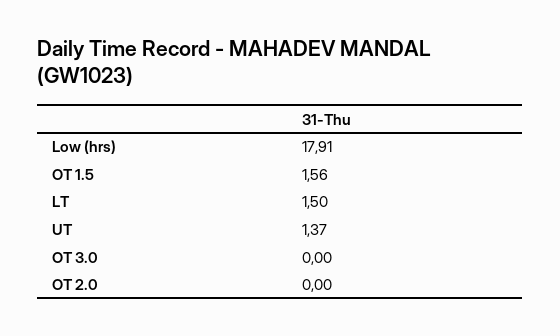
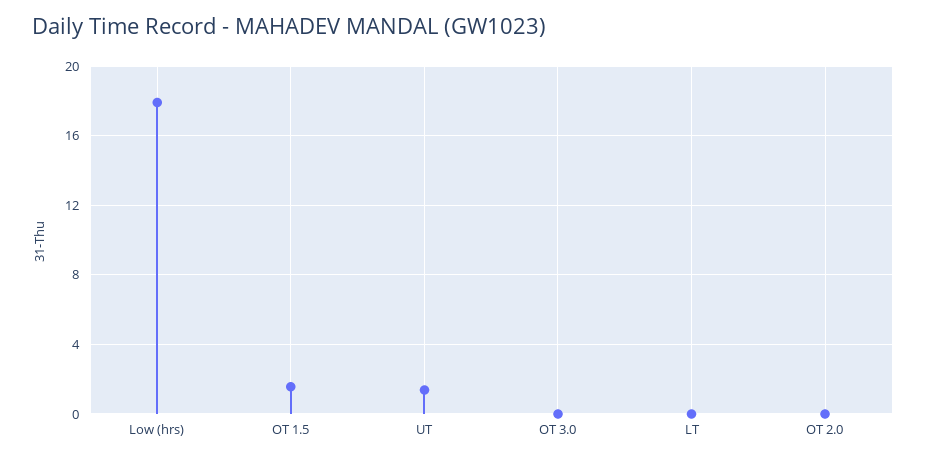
LT: 1.5 -> 0

